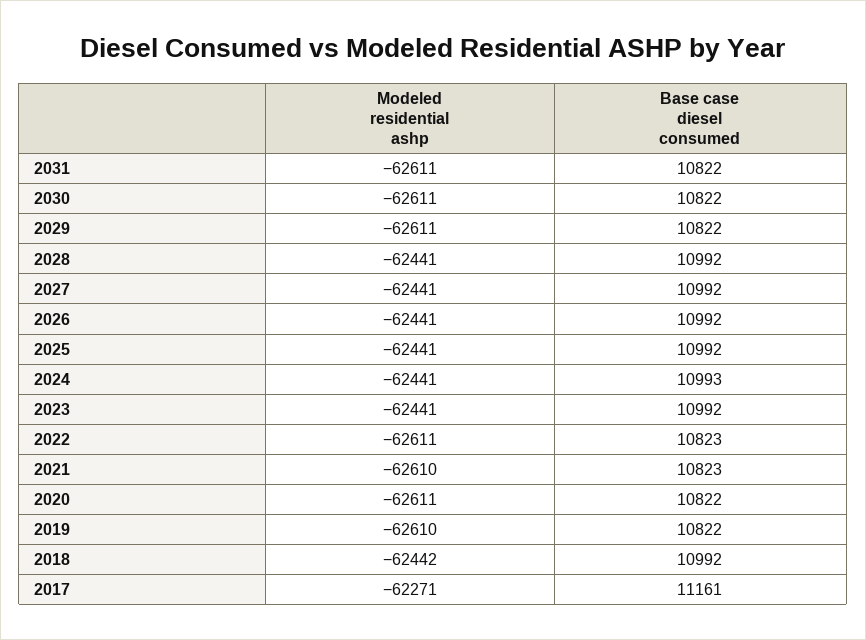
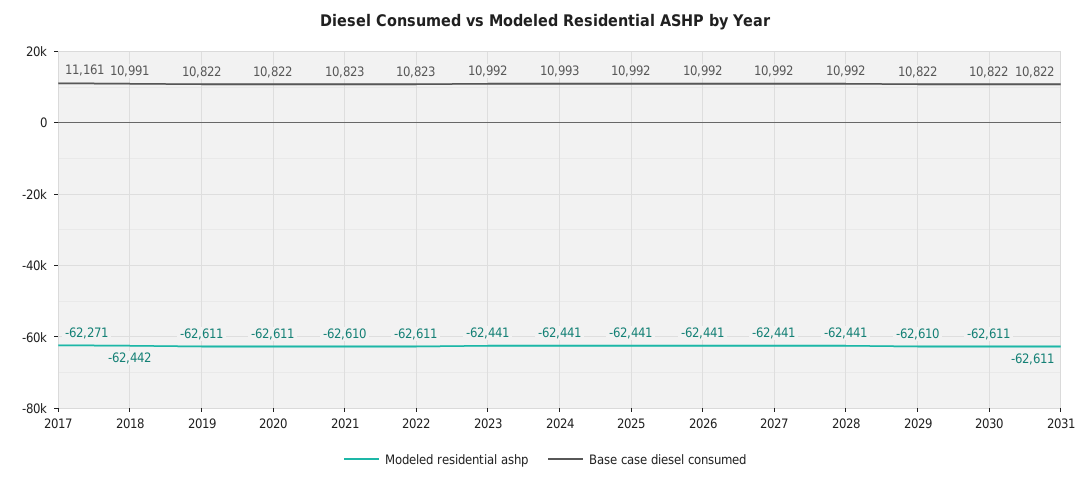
Modeled residential ashp, 2029: -62611 -> -62610
Modeled residential ashp, 2019: -62610 -> -62611
Base case diesel consumed, 2018: 10992 -> 10991

